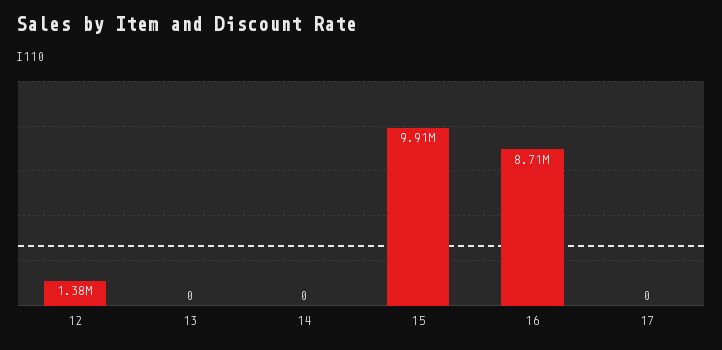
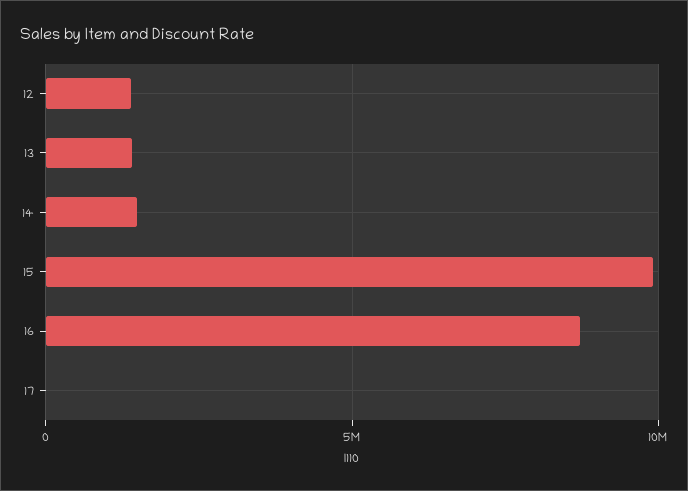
13: 0 -> 1500000
14: 0 -> 1500000

